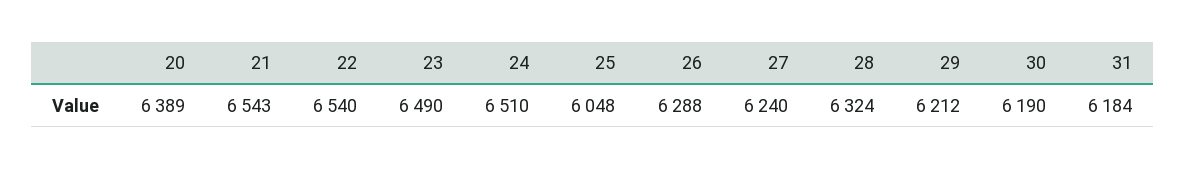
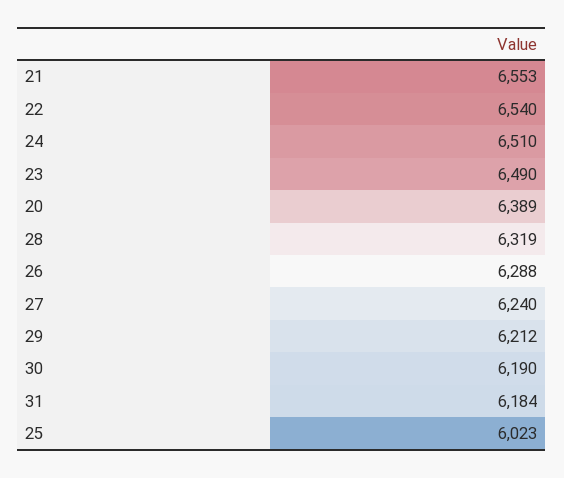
21: 6543 -> 6553
25: 6048 -> 6023
28: 6324 -> 6319

